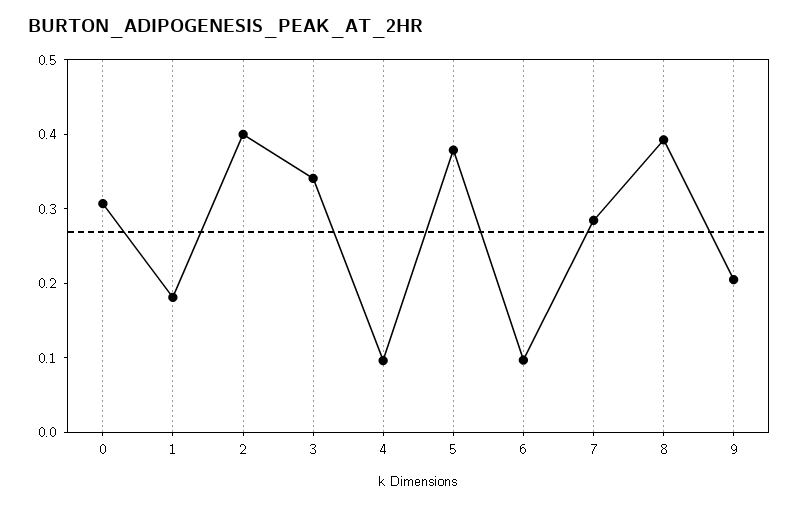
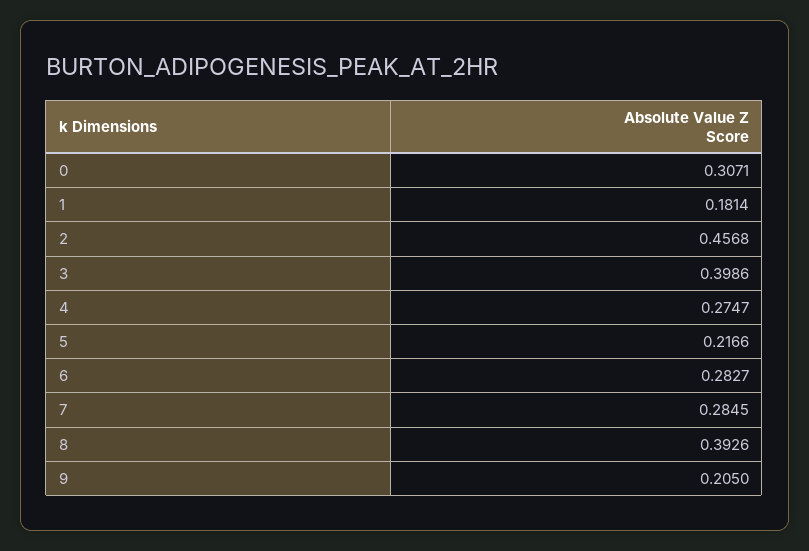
2: 0.4 -> 0.4568
3: 0.34 -> 0.3986
4: 0.1 -> 0.2747
5: 0.38 -> 0.2166
6: 0.1 -> 0.2827

